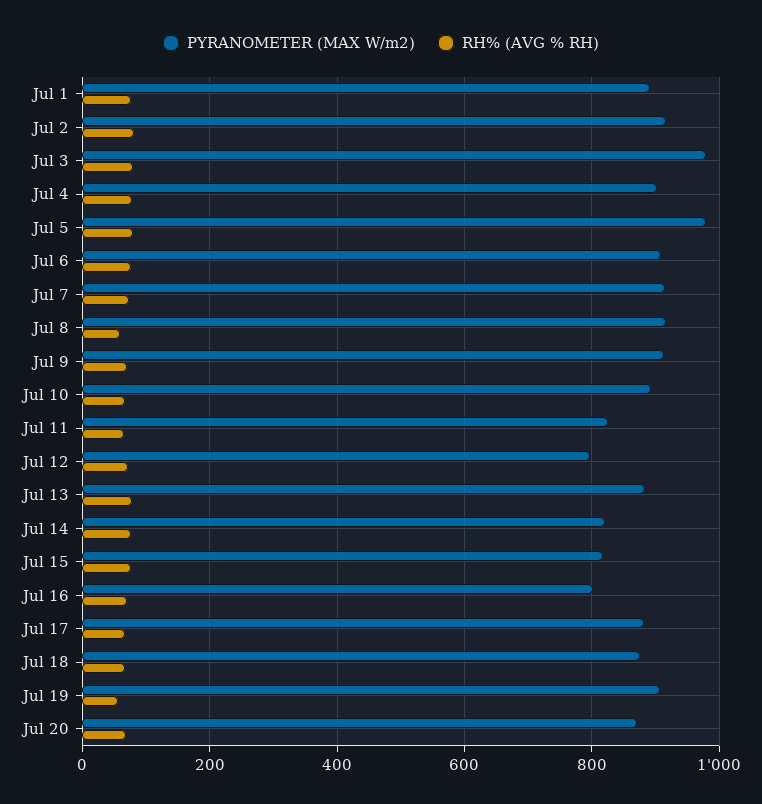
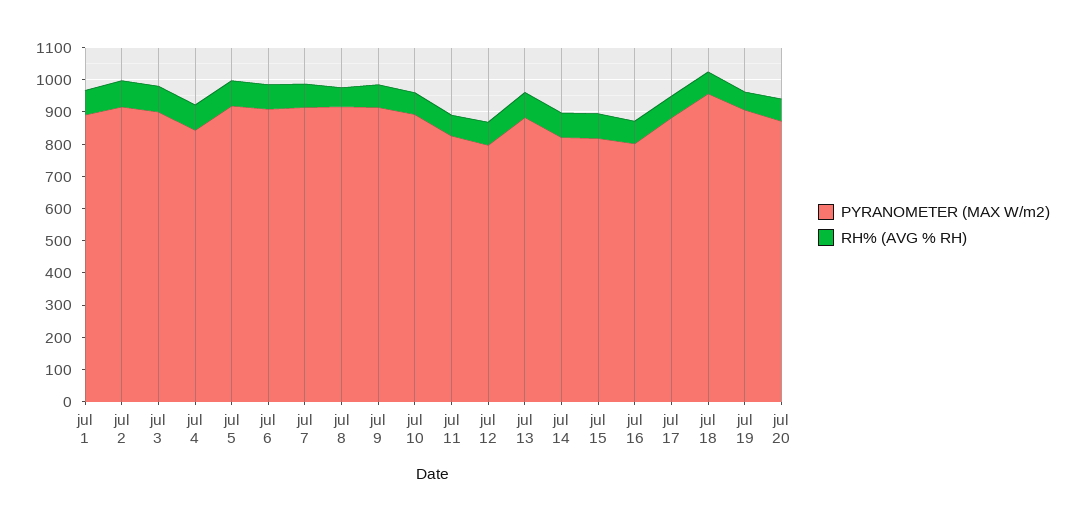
PYRANOMETER (MAX W/m2), Jul 3: 980 -> 900
PYRANOMETER (MAX W/m2), Jul 4: 900 -> 850
PYRANOMETER (MAX W/m2), Jul 5: 980 -> 925
PYRANOMETER (MAX W/m2), Jul 18: 880 -> 950

